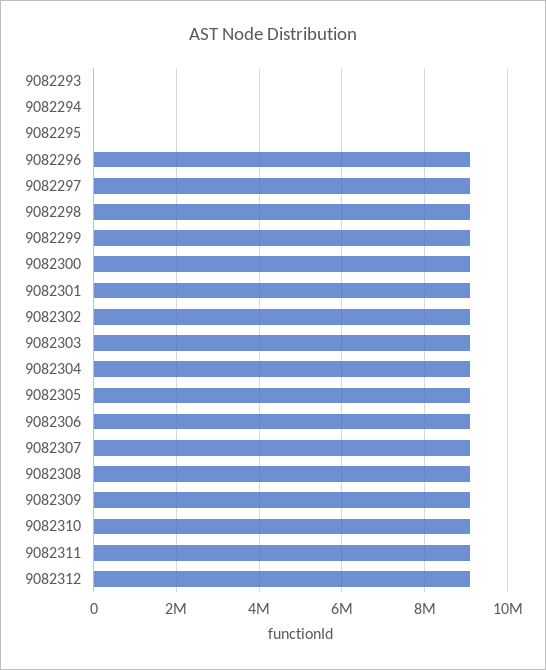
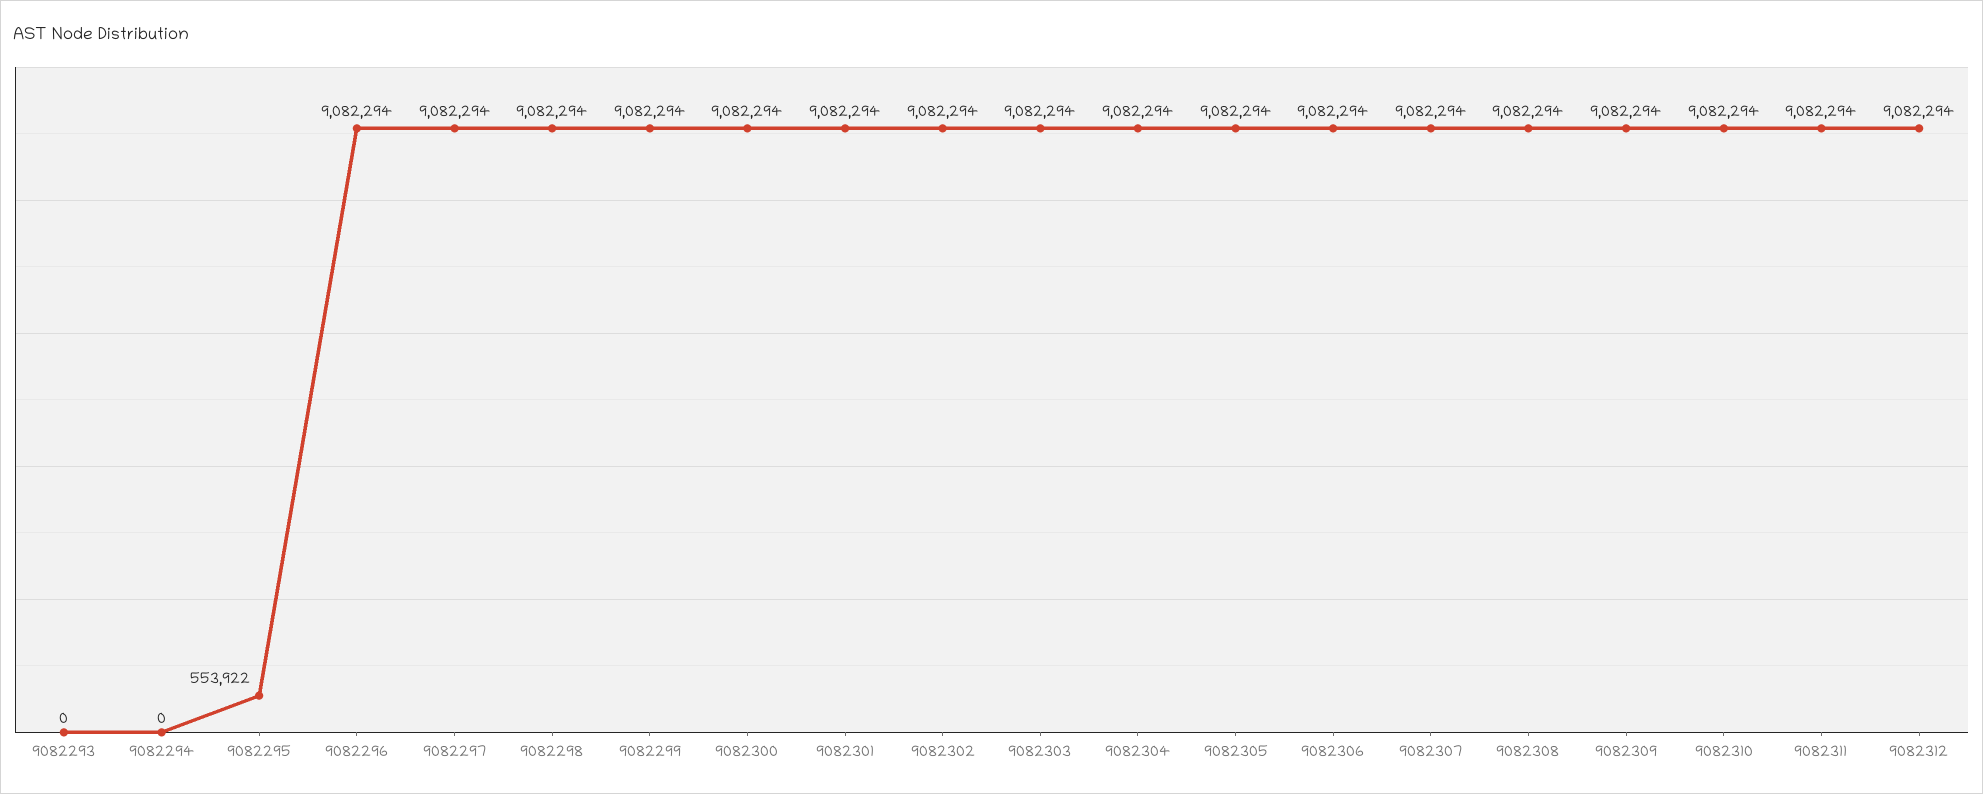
9082295: 0 -> 553922

